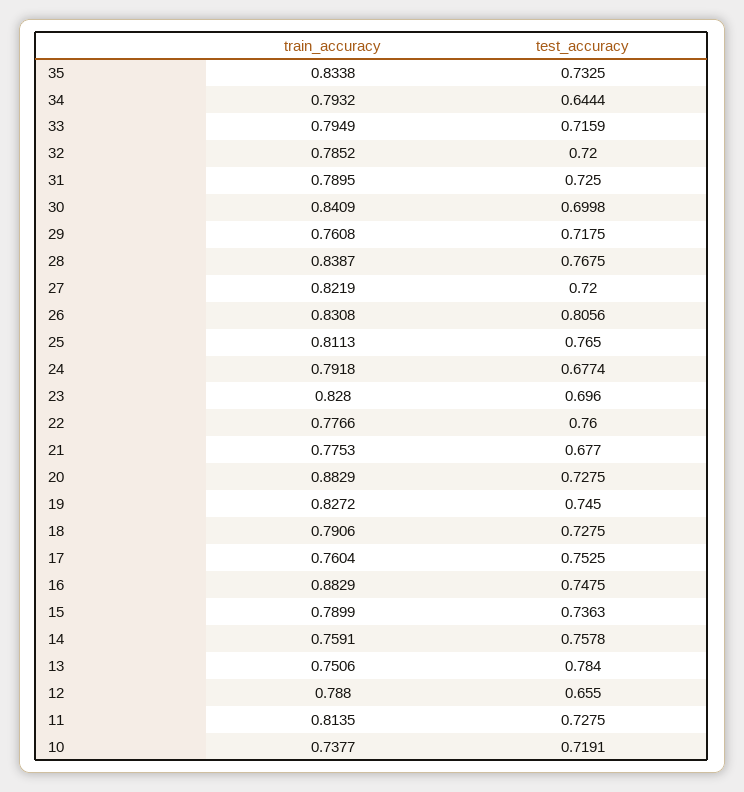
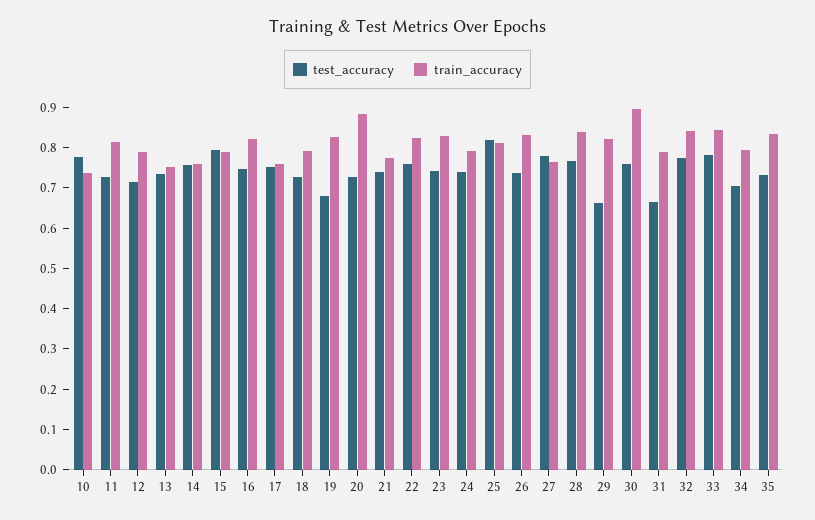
test_accuracy, 34: 0.6444 -> 0.7
train_accuracy, 33: 0.7949 -> 0.84
test_accuracy, 33: 0.7159 -> 0.78
train_accuracy, 32: 0.7852 -> 0.84
test_accuracy, 32: 0.72 -> 0.78
test_accuracy, 31: 0.725 -> 0.66
train_accuracy, 30: 0.8409 -> 0.9
test_accuracy, 30: 0.6998 -> 0.76
train_accuracy, 29: 0.7608 -> 0.82
test_accuracy, 29: 0.7175 -> 0.66
train_accuracy, 27: 0.8219 -> 0.76
test_accuracy, 27: 0.72 -> 0.78
test_accuracy, 26: 0.8056 -> 0.74
test_accuracy, 25: 0.765 -> 0.82
test_accuracy, 24: 0.6774 -> 0.74
test_accuracy, 23: 0.696 -> 0.74
train_accuracy, 22: 0.7766 -> 0.82
test_accuracy, 21: 0.677 -> 0.74
test_accuracy, 19: 0.745 -> 0.68
train_accuracy, 16: 0.8829 -> 0.82
test_accuracy, 15: 0.7363 -> 0.8
test_accuracy, 13: 0.784 -> 0.74
test_accuracy, 12: 0.655 -> 0.72
test_accuracy, 10: 0.7191 -> 0.78

